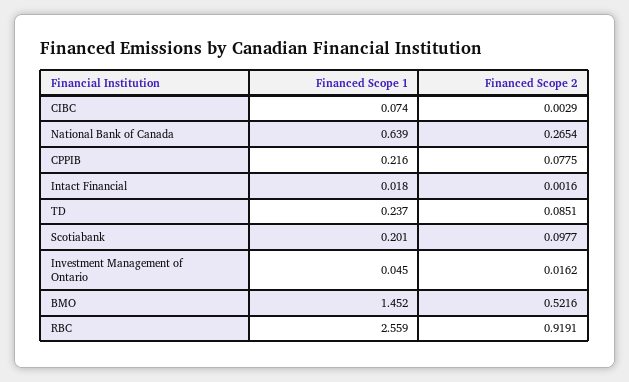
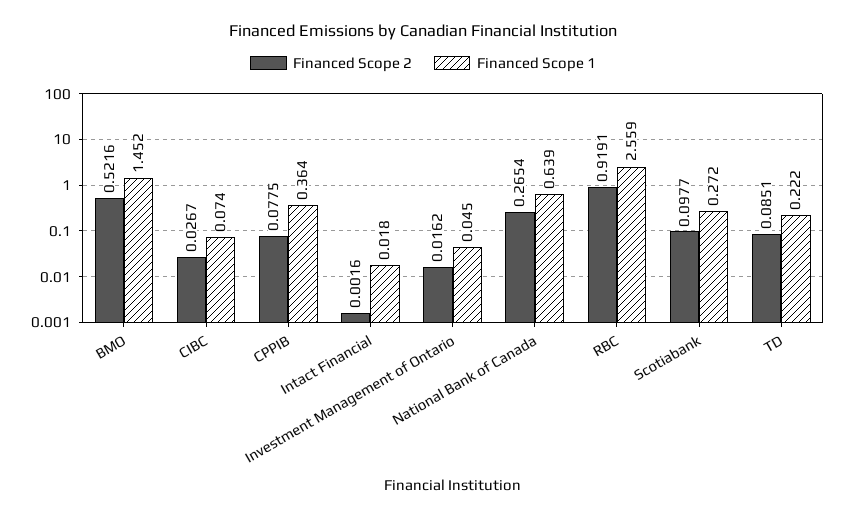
Financed Scope 2, CIBC: 0.0029 -> 0.0267
Financed Scope 1, CPPIB: 0.216 -> 0.364
Financed Scope 1, TD: 0.237 -> 0.222
Financed Scope 1, Scotiabank: 0.201 -> 0.272

